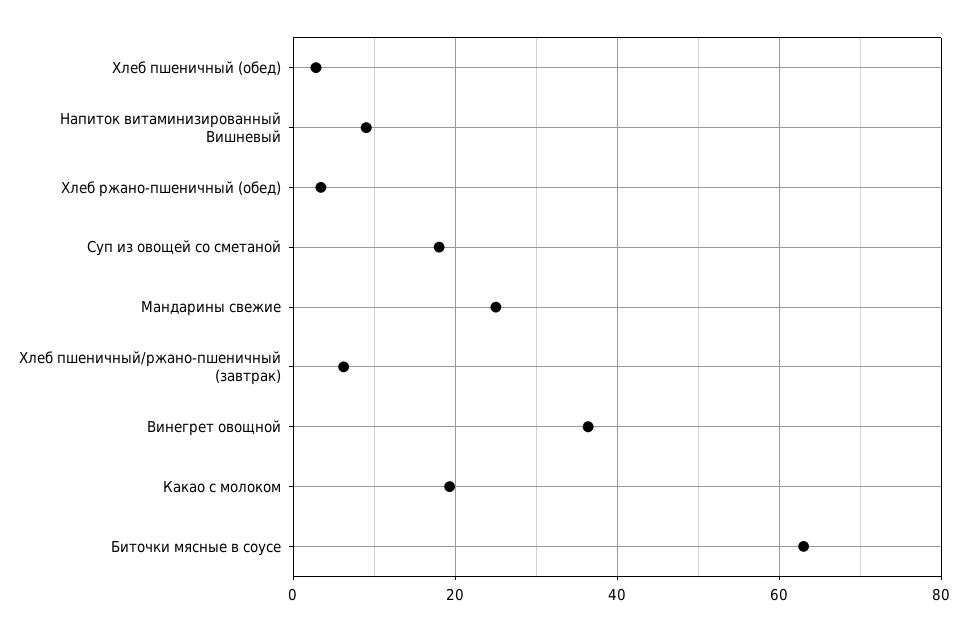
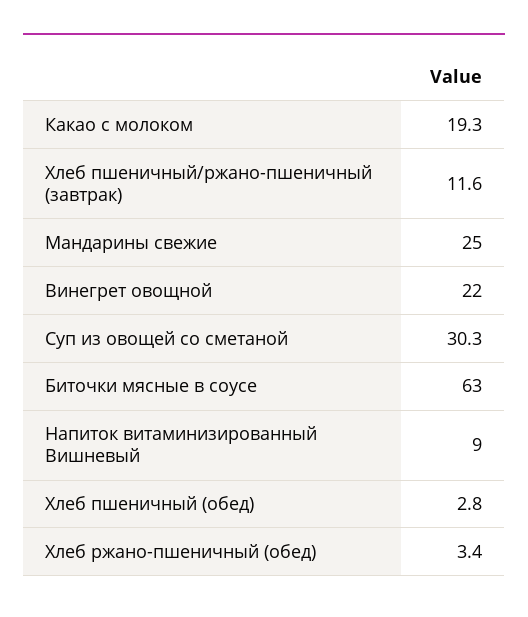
Суп из овощей со сметаной: 18 -> 30.3
Хлеб пшеничный/ржано-пшеничный (завтрак): 6 -> 11.6
Винегрет овощной: 36 -> 22

